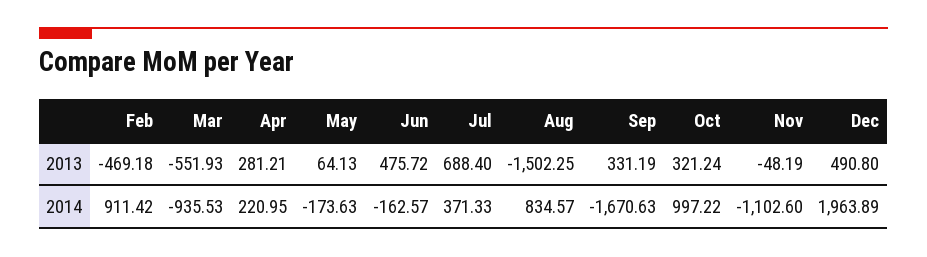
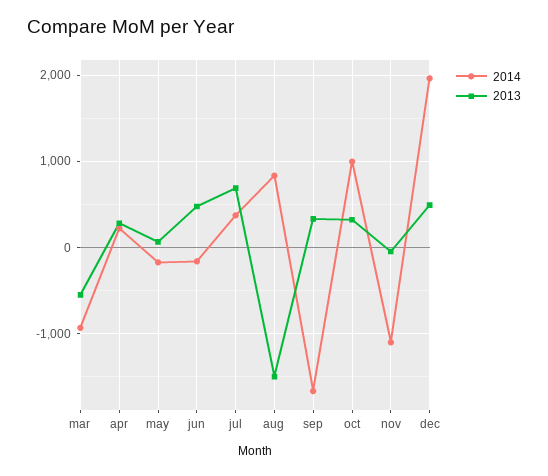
2013, Feb: -469.18 -> none
2014, Feb: 911.42 -> none

